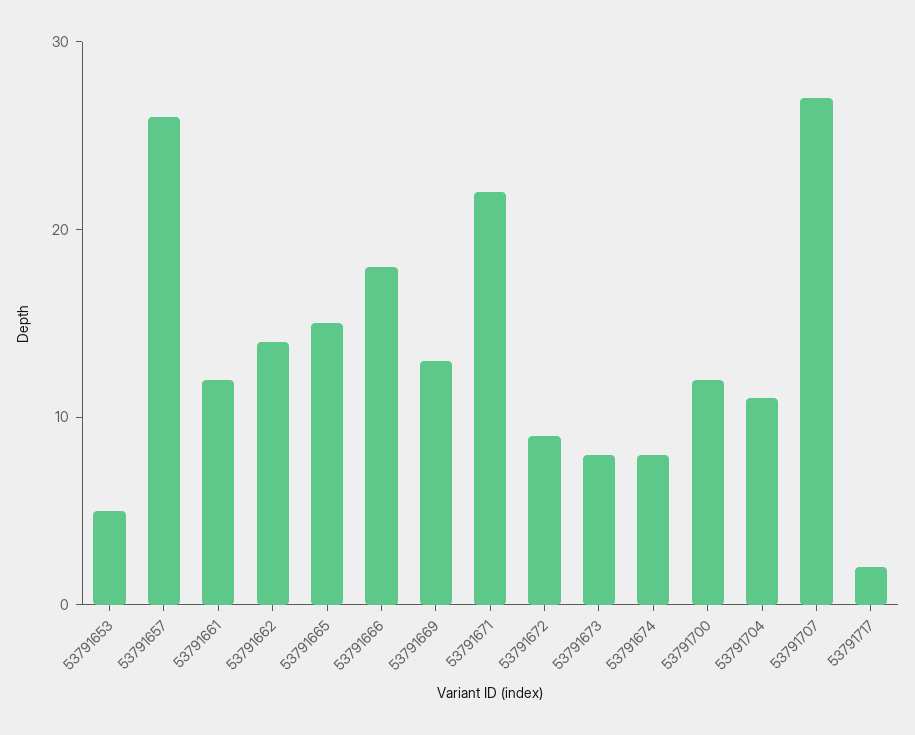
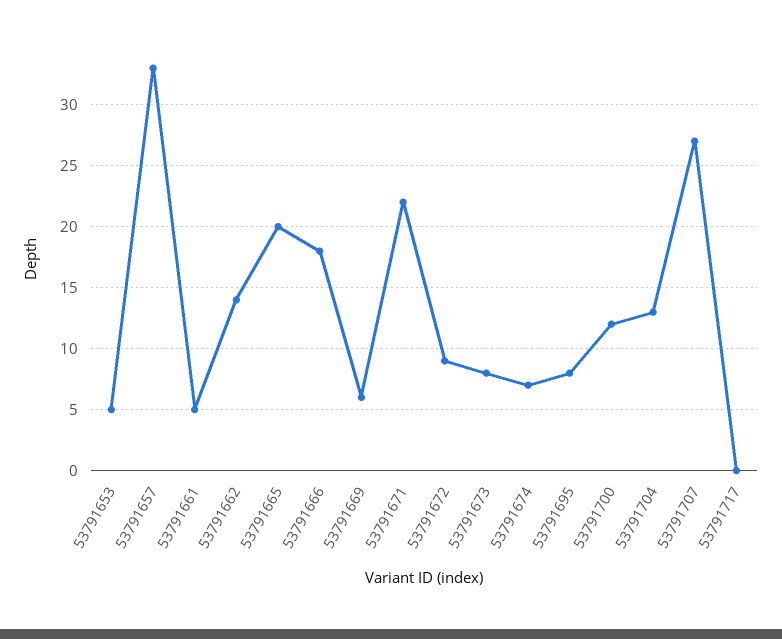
53791657: 26 -> 33
53791661: 12 -> 5
53791665: 15 -> 20
53791669: 13 -> 6
53791674: 8 -> 7
53791704: 11 -> 13
53791717: 2 -> 0
53791695: none -> 8

